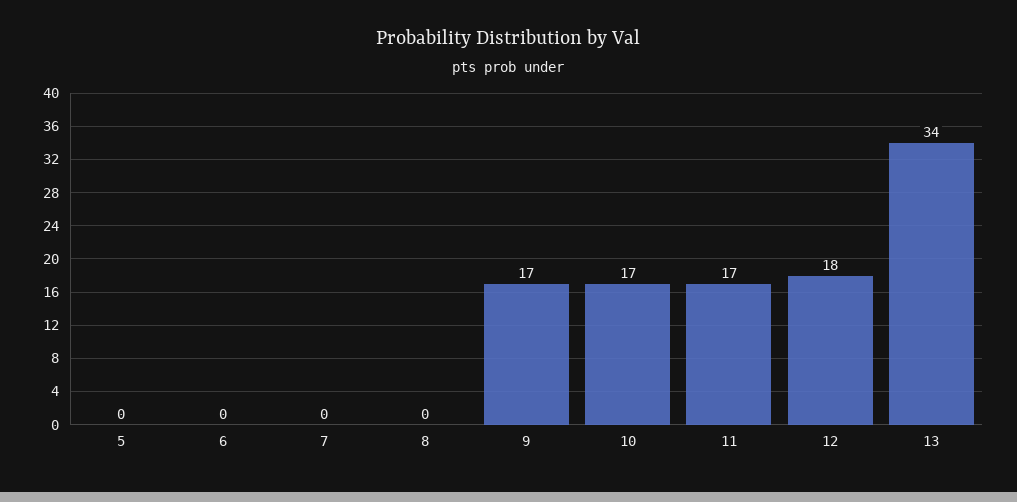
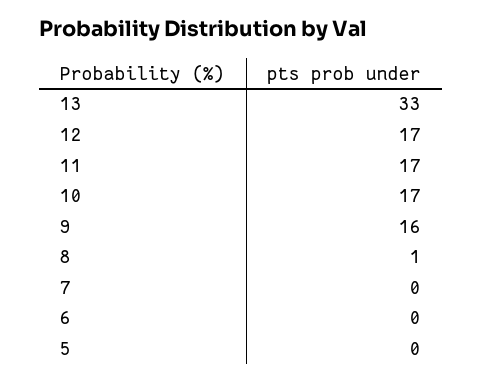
8: 0 -> 1
9: 17 -> 16
12: 18 -> 17
13: 34 -> 33

